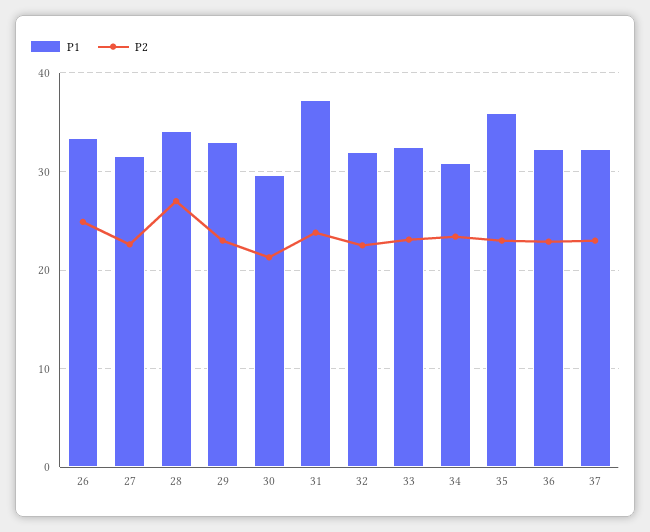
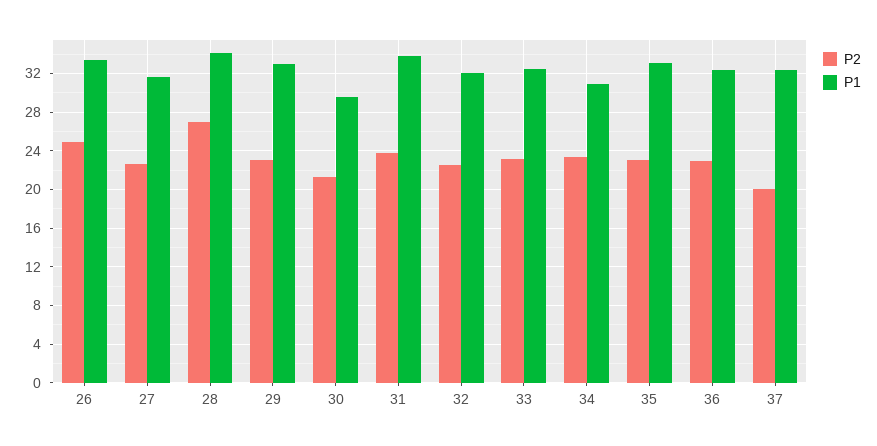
P1, 31: 37 -> 34
P1, 35: 36 -> 33
P2, 37: 23 -> 20

